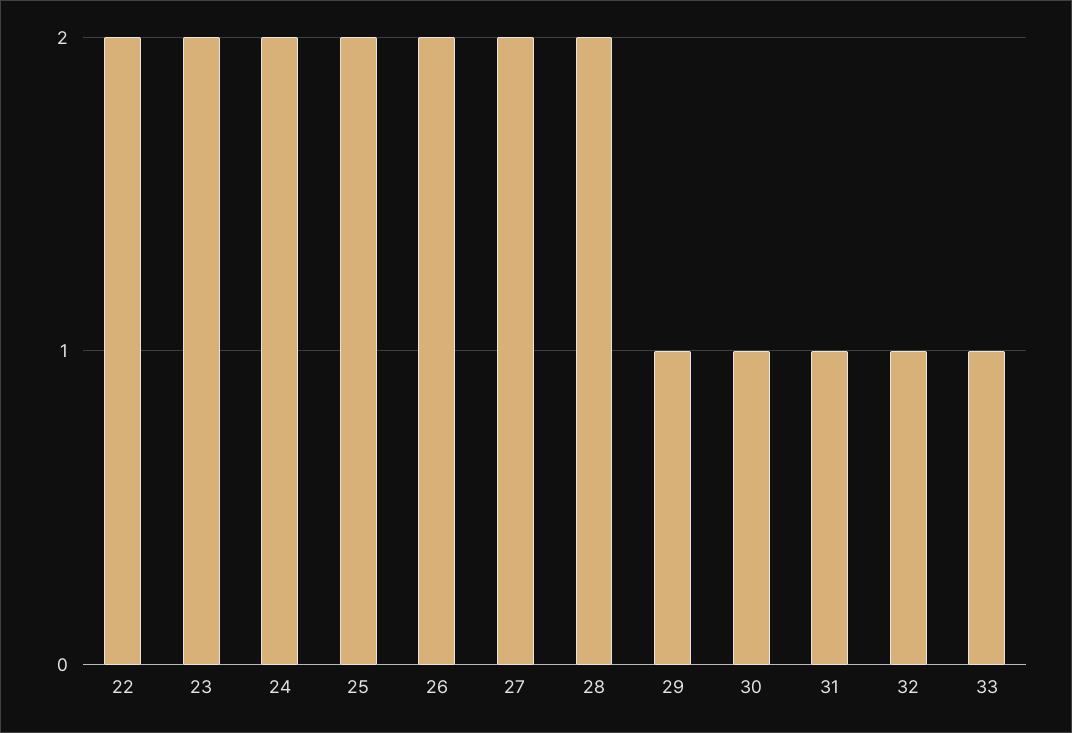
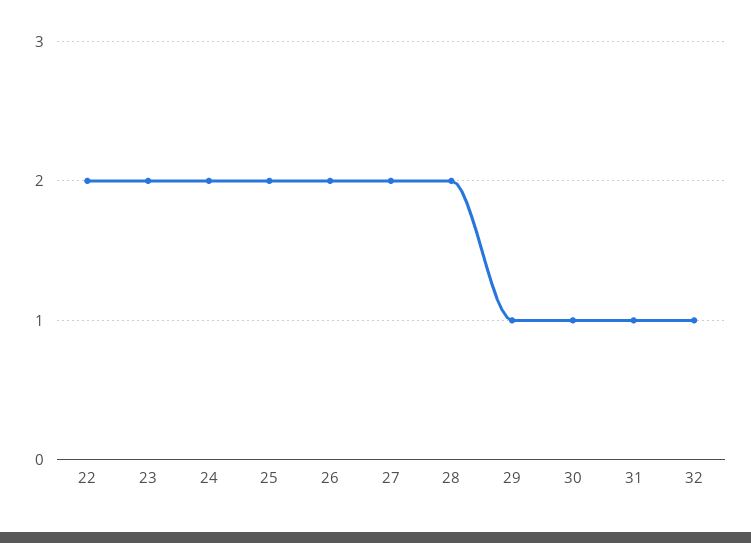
33: 1 -> none

